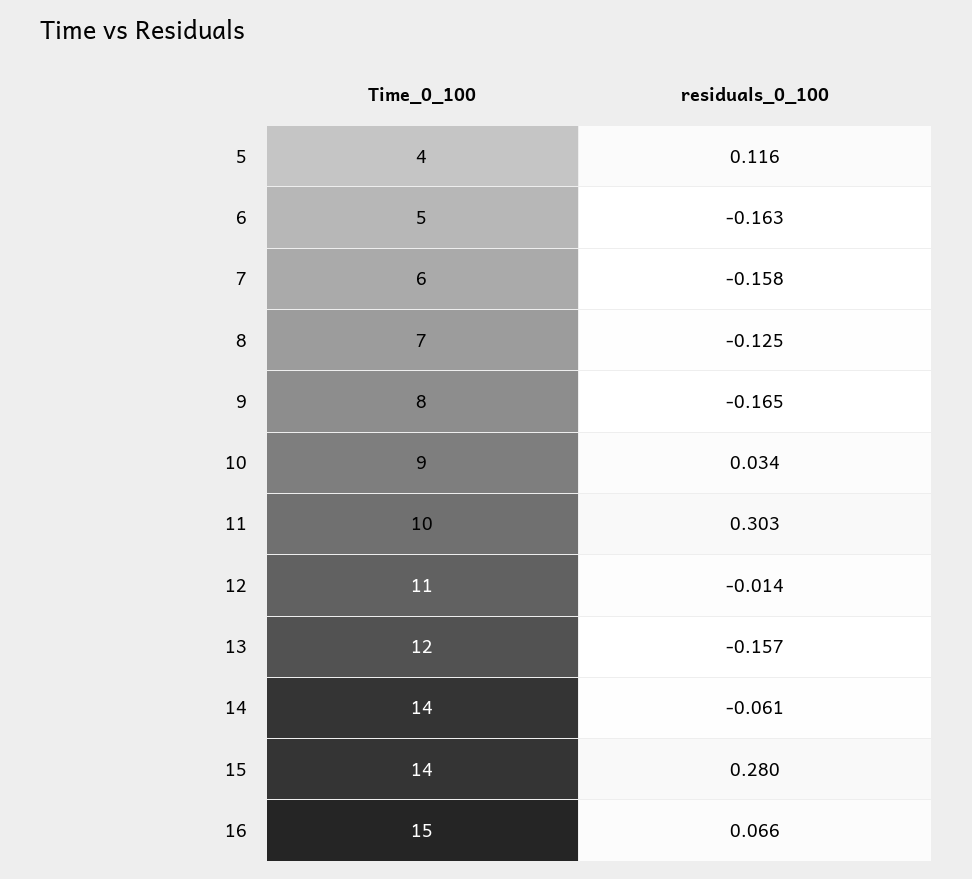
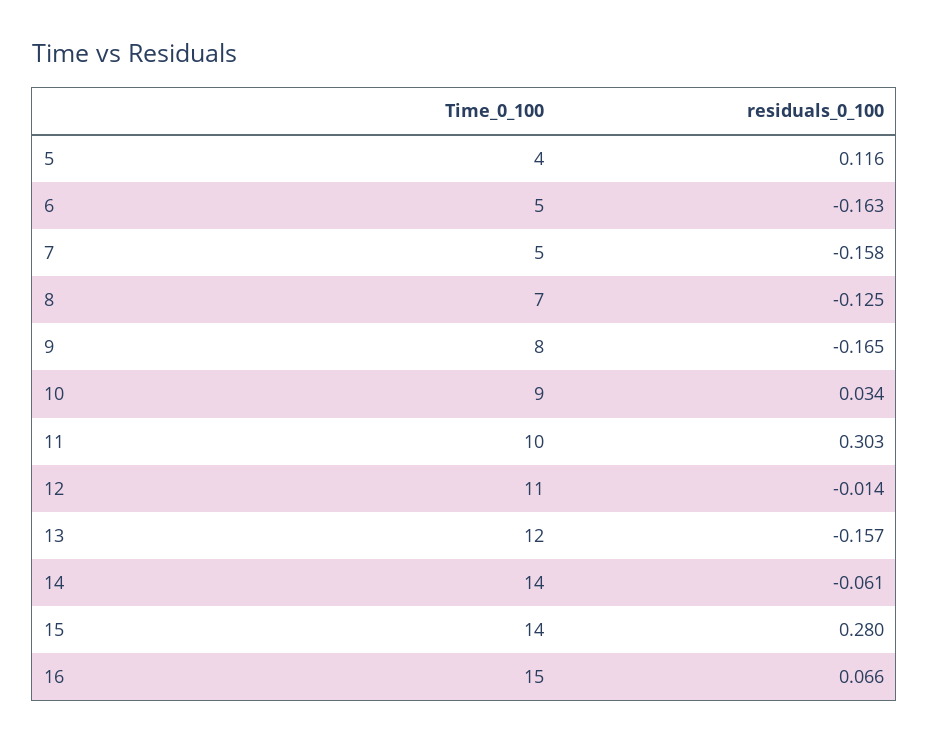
Time_0_100, 7: 6 -> 5

